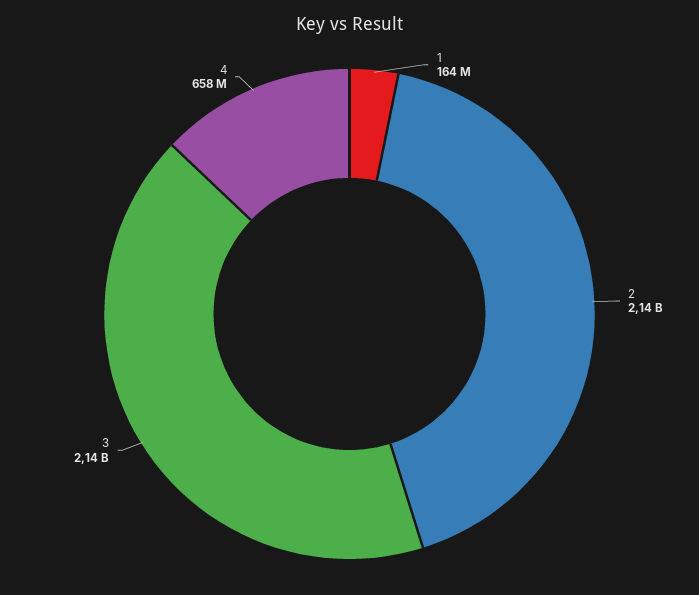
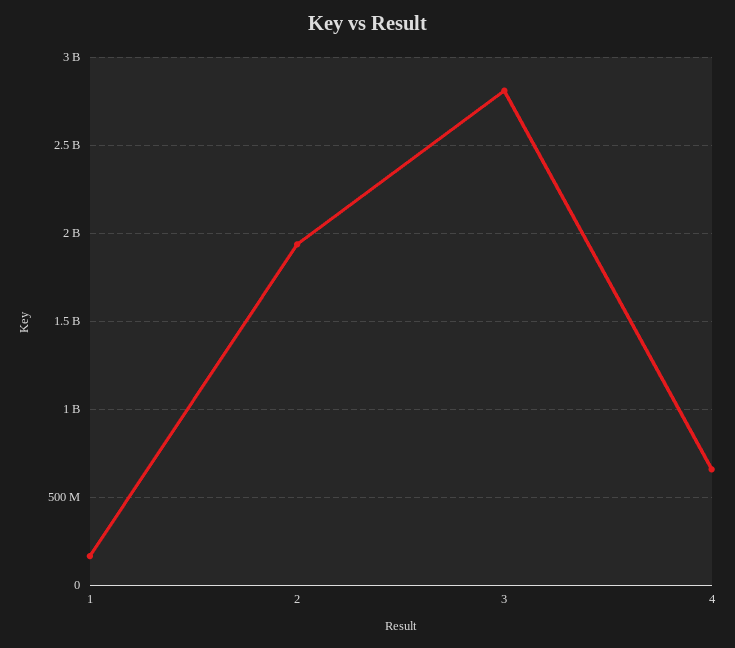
2: 2140000000 -> 1950000000
3: 2140000000 -> 2800000000

